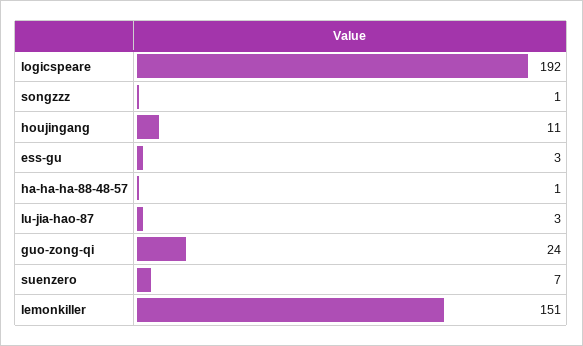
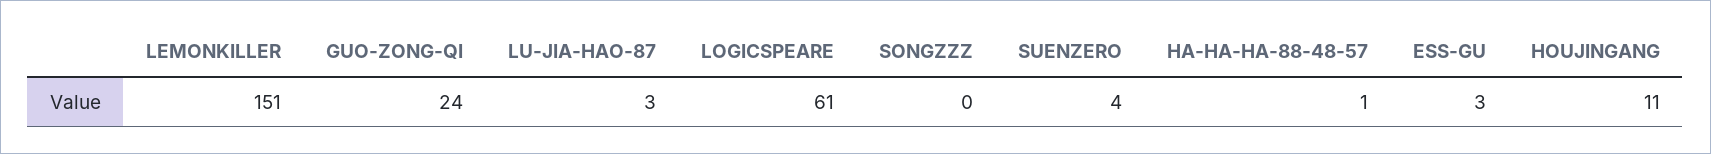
logicspeare: 192 -> 61
songzzz: 1 -> 0
suenzero: 7 -> 4

